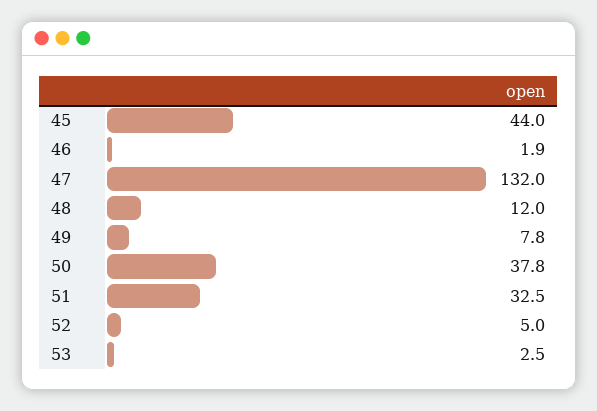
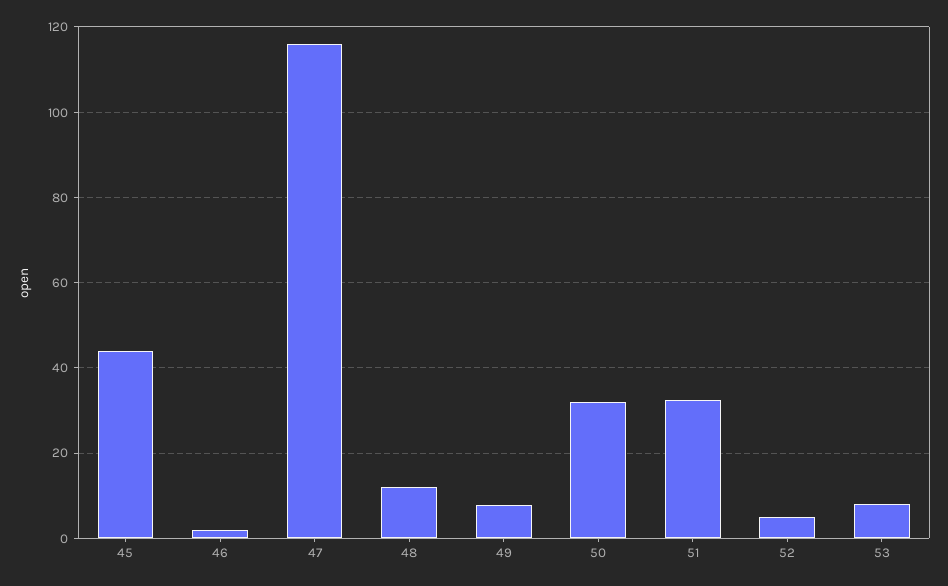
47: 132 -> 116
50: 37.8 -> 32
53: 2.5 -> 8

